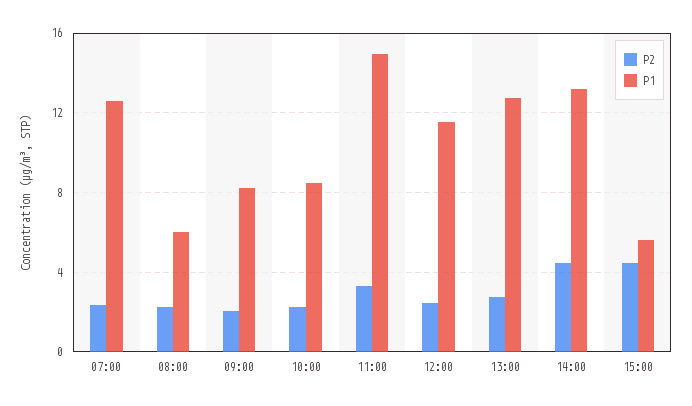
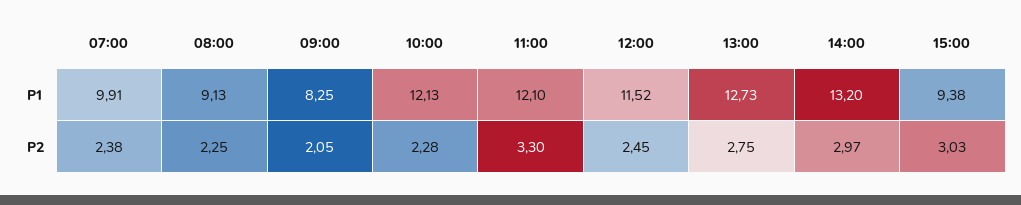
P1, 07:00: 12.5 -> 9.91
P1, 08:00: 6 -> 9.13
P1, 10:00: 8.5 -> 12.13
P1, 11:00: 15 -> 12.1
P2, 14:00: 4.5 -> 2.97
P2, 15:00: 4.5 -> 3.03
P1, 15:00: 5.5 -> 9.38

